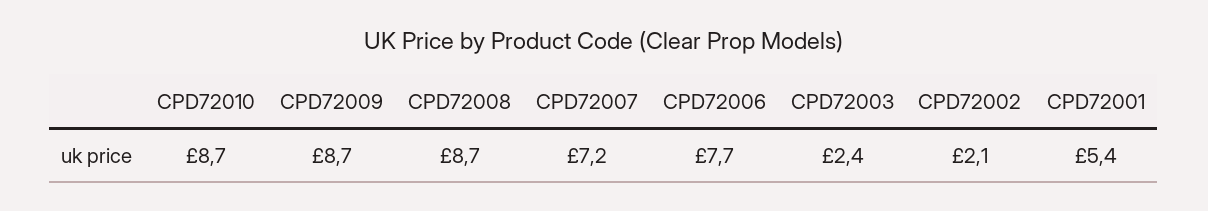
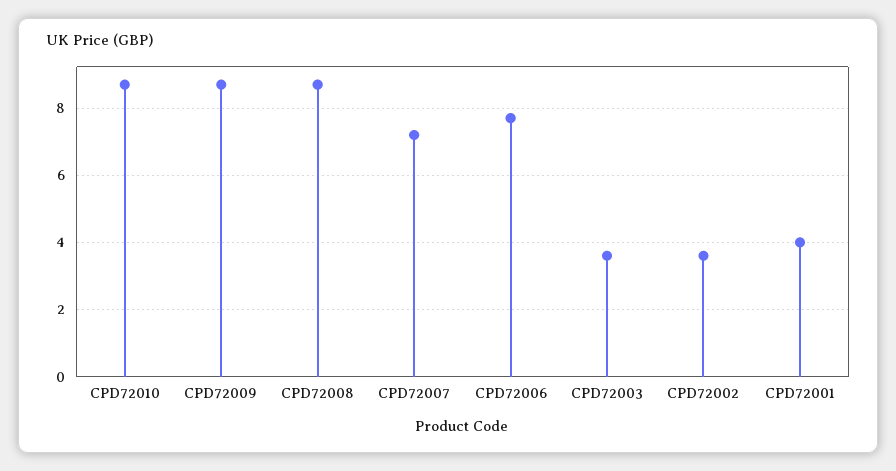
CPD72003: 2.4 -> 3.5
CPD72002: 2.1 -> 3.5
CPD72001: 5.4 -> 4

